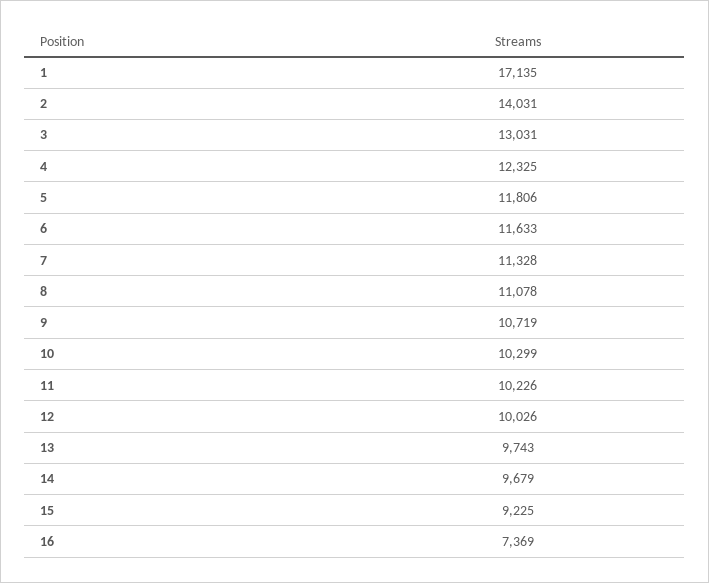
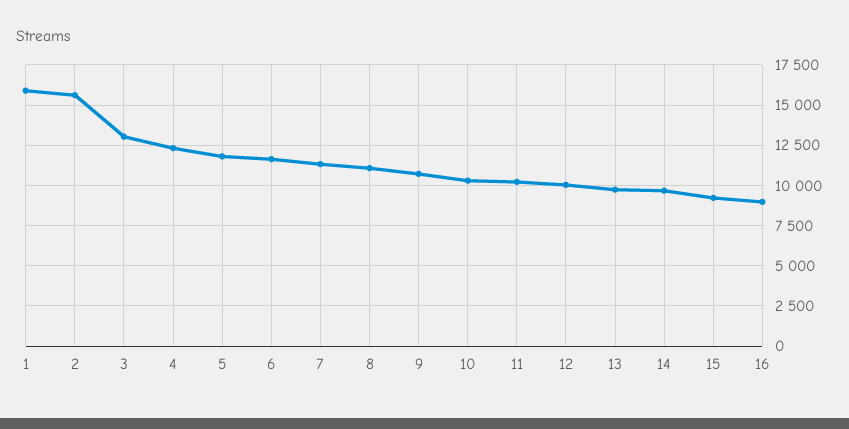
1: 17135 -> 16000
2: 14031 -> 15500
16: 7369 -> 9000

